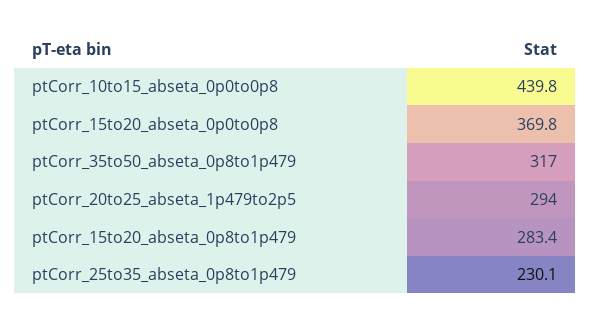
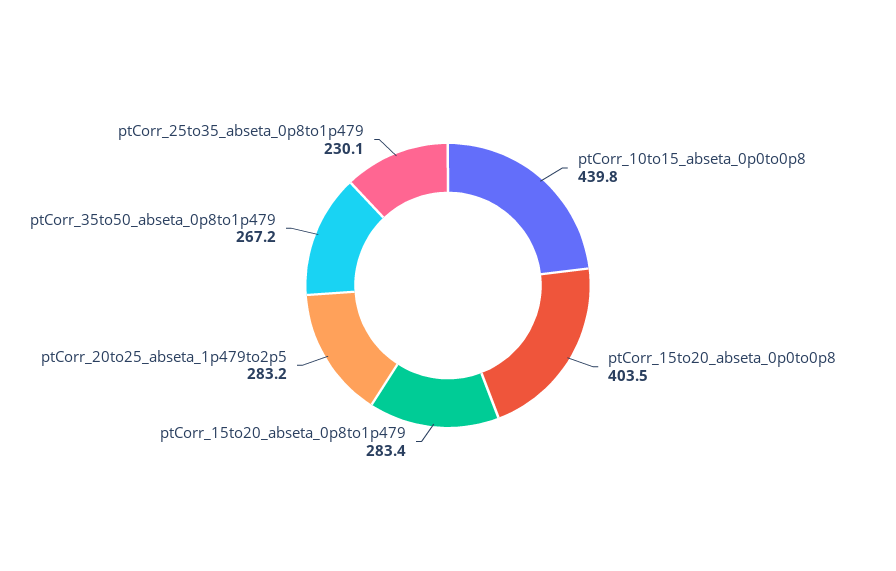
ptCorr_15to20_abseta_0p0to0p8: 369.8 -> 403.5
ptCorr_35to50_abseta_0p8to1p479: 317 -> 267.2
ptCorr_20to25_abseta_1p479to2p5: 294 -> 283.2

